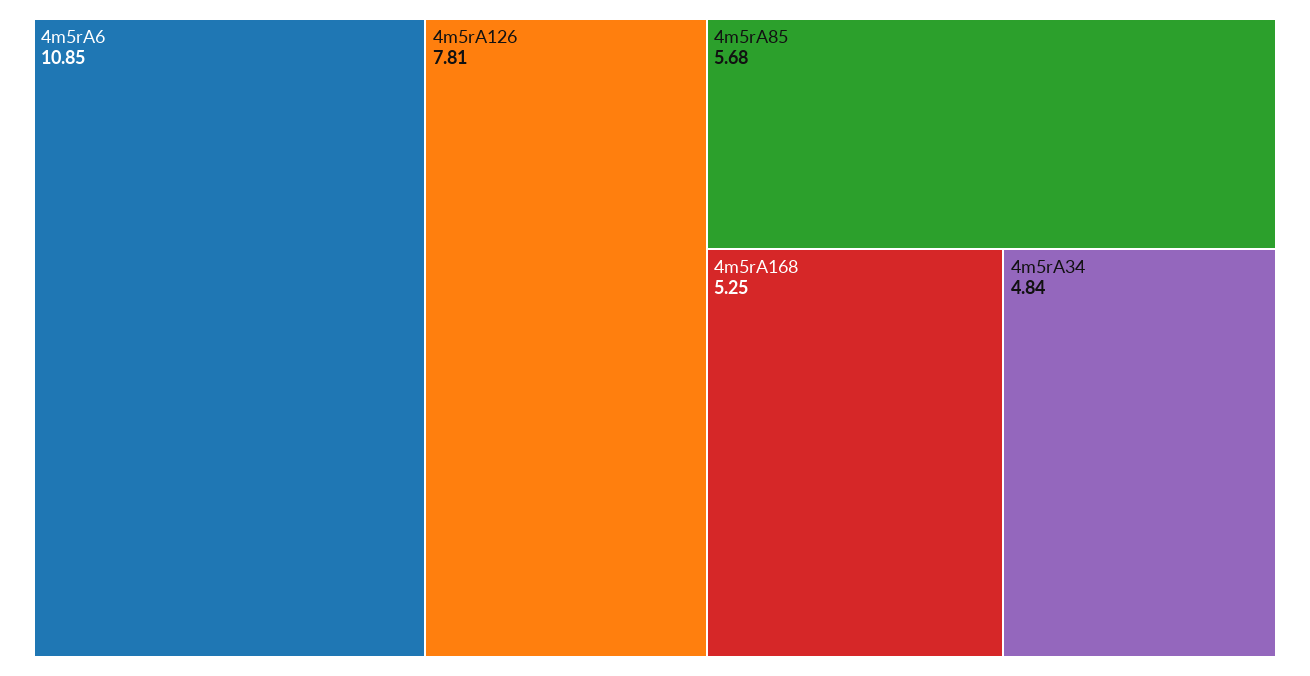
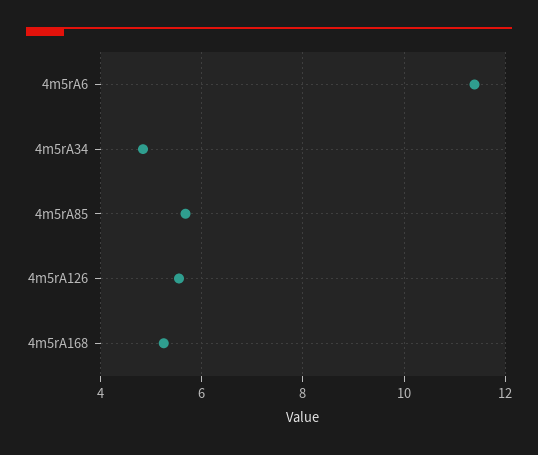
4m5rA6: 10.85 -> 11.4
4m5rA126: 7.81 -> 5.6

